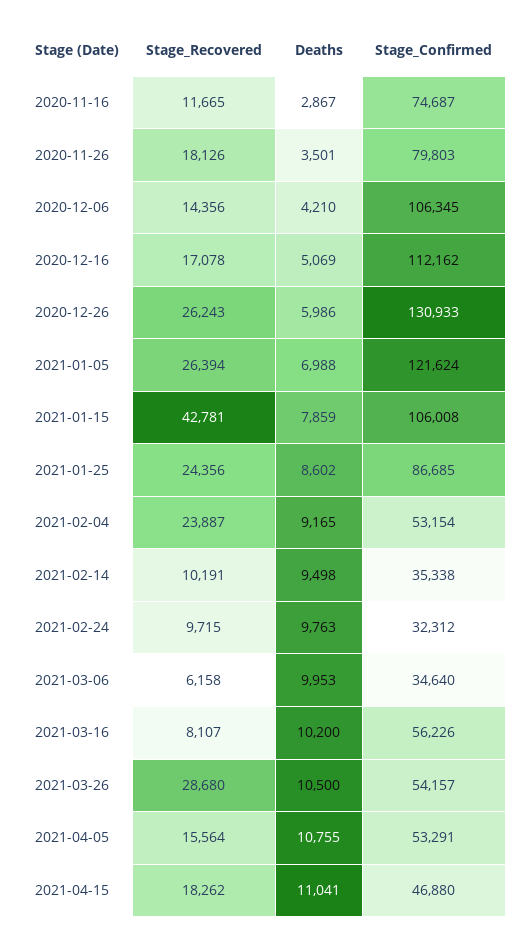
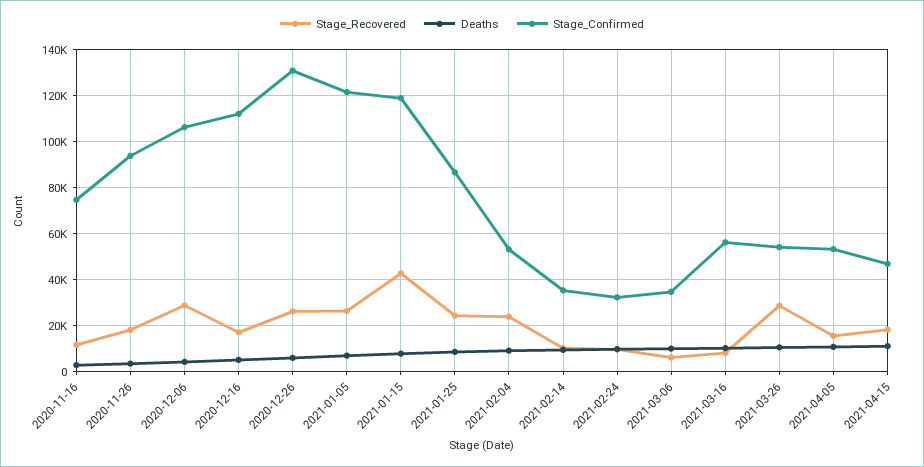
Stage_Confirmed, 2020-11-26: 79803 -> 95000
Stage_Recovered, 2020-12-06: 14356 -> 30000
Stage_Confirmed, 2021-01-15: 106008 -> 120000

